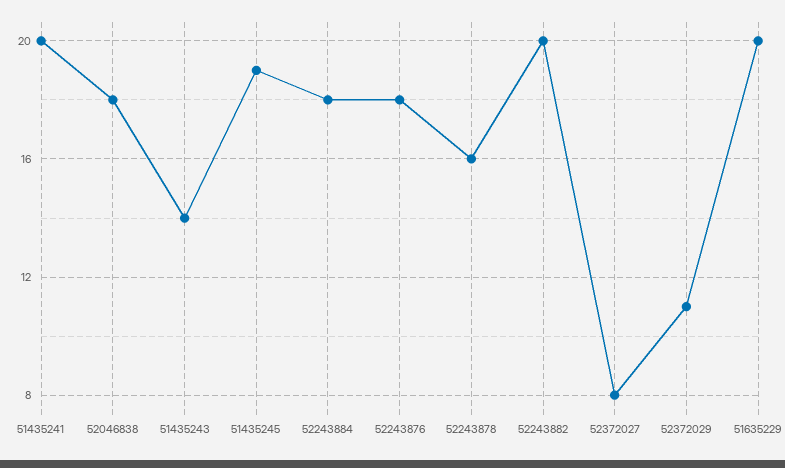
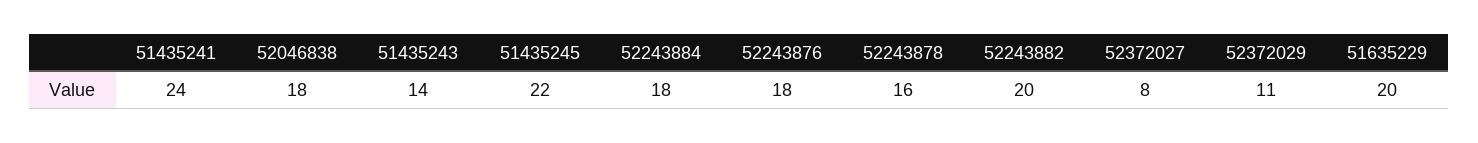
51435241: 20 -> 24
51435245: 19 -> 22

